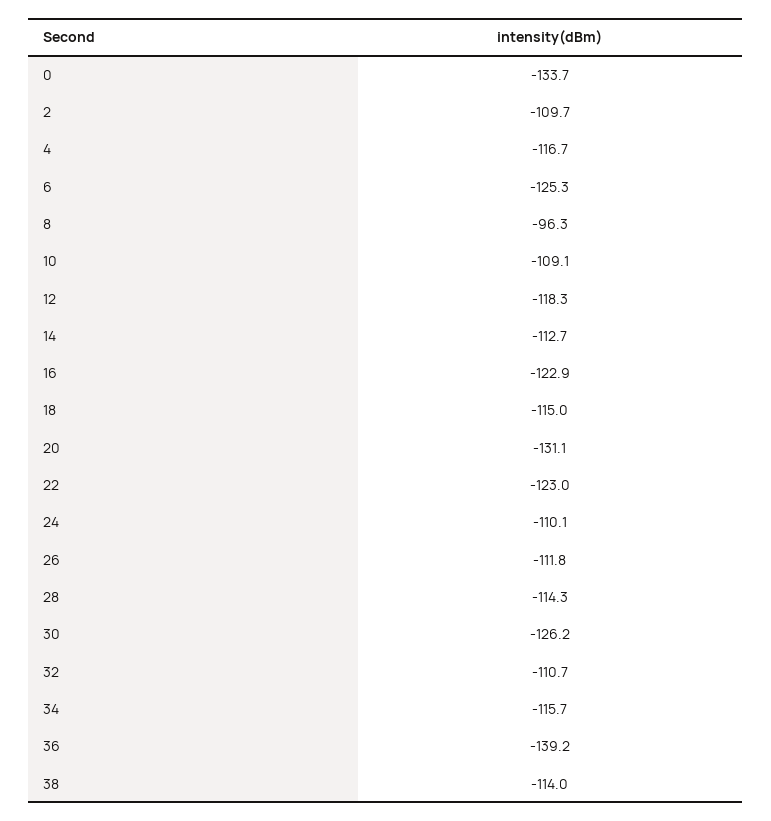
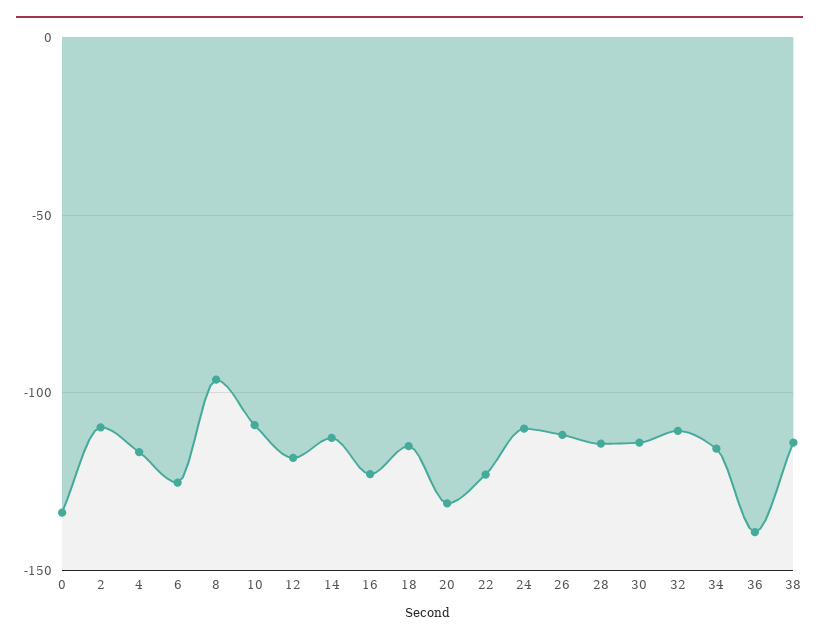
30: -126.2 -> -115

